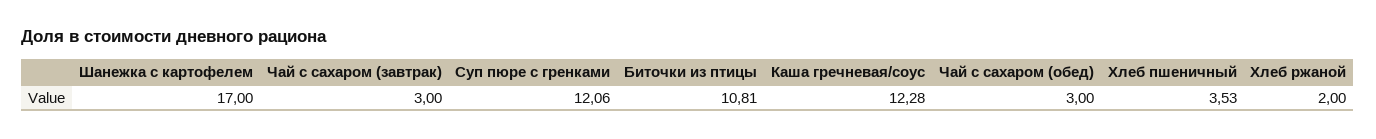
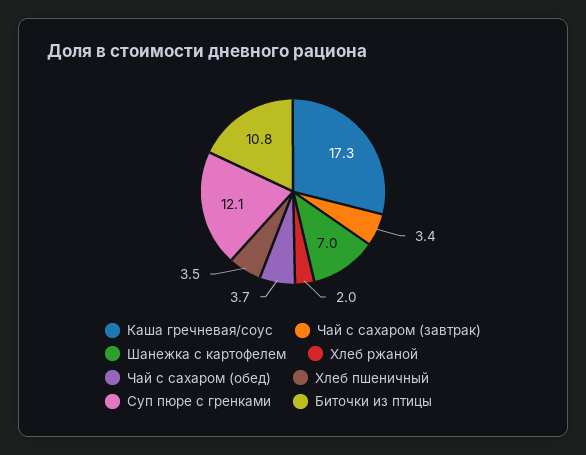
Шанежка с картофелем: 17 -> 7
Чай с сахаром (завтрак): 3 -> 3.4
Каша гречневая/соус: 12.28 -> 17.3
Чай с сахаром (обед): 3 -> 3.7

